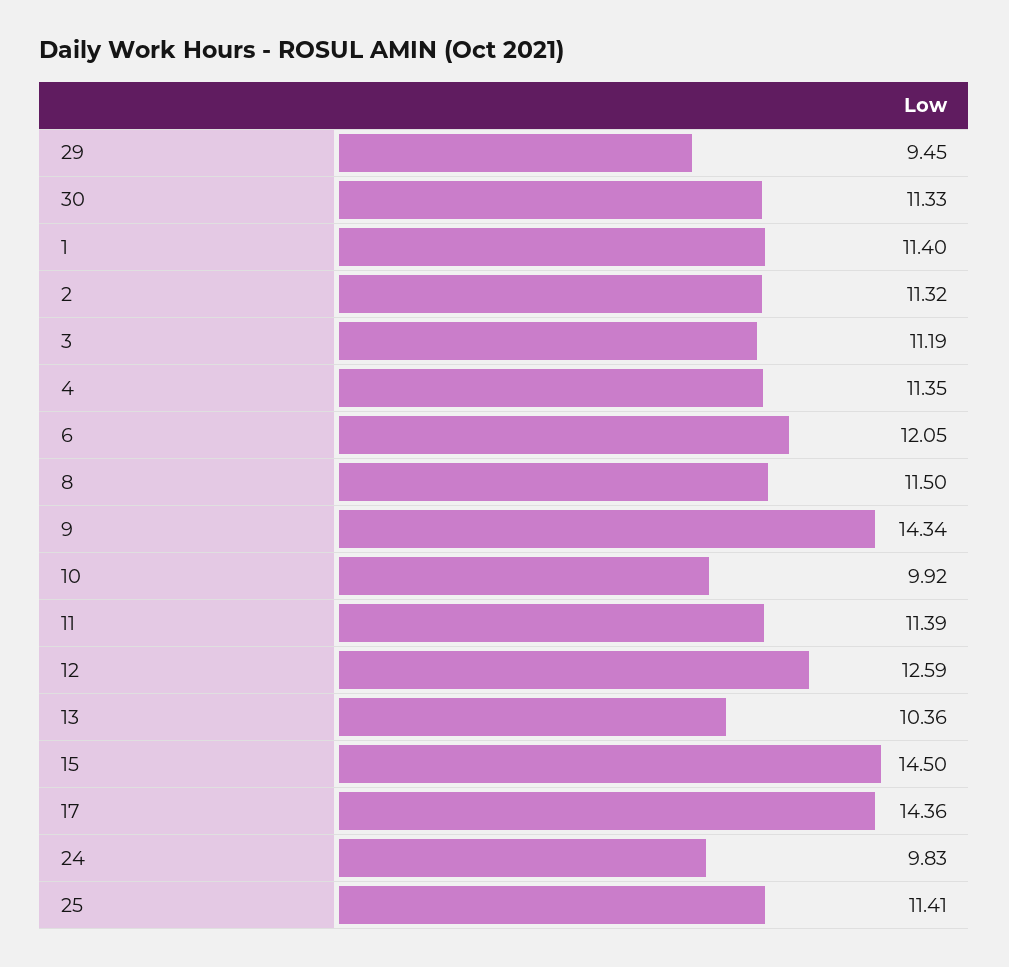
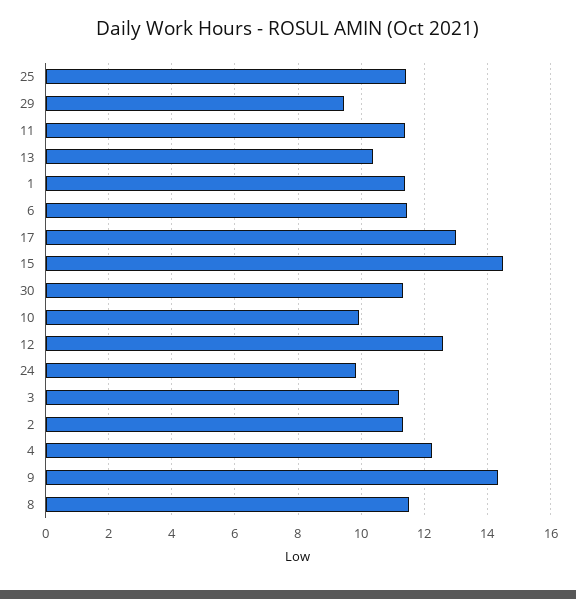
4: 11.35 -> 12.2
6: 12.05 -> 11.4
17: 14.36 -> 13

